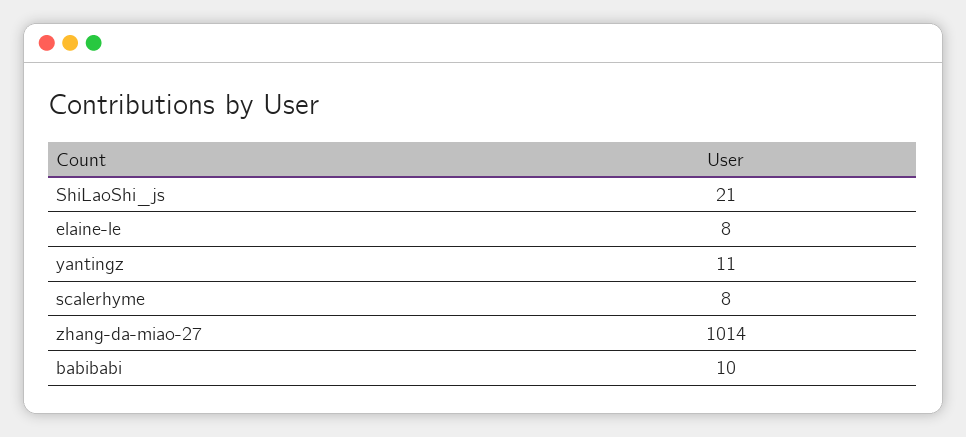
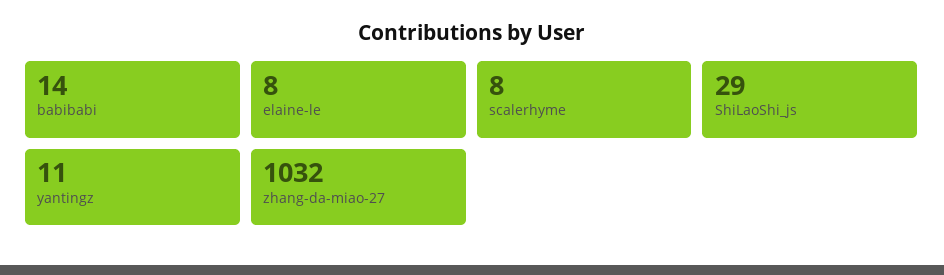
ShiLaoShi_js: 21 -> 29
zhang-da-miao-27: 1014 -> 1032
babibabi: 10 -> 14

